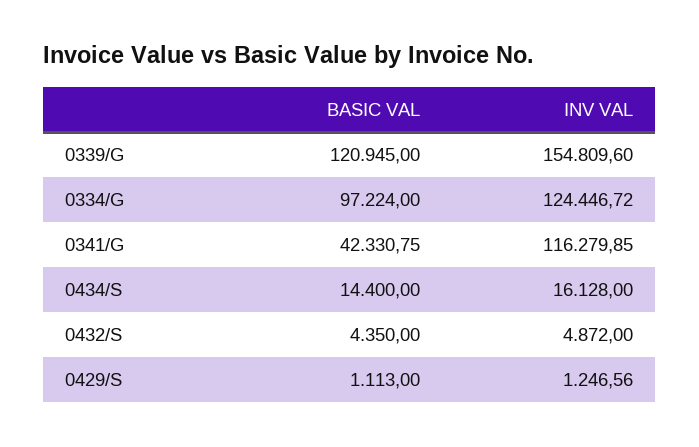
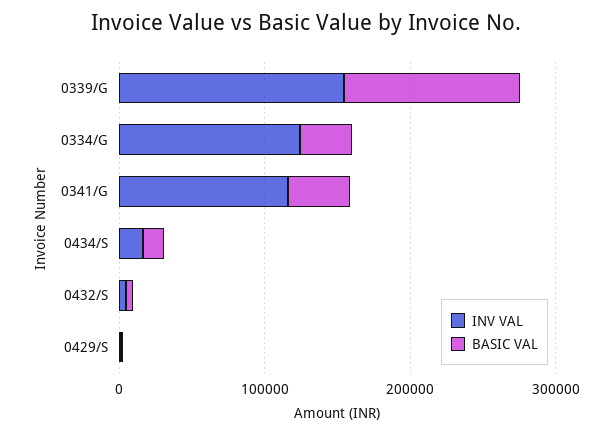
BASIC VAL, 0334/G: 97224 -> 40000

